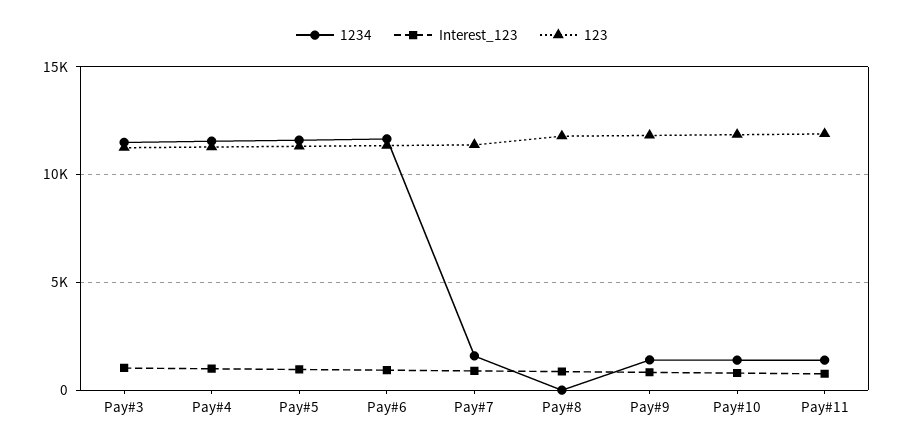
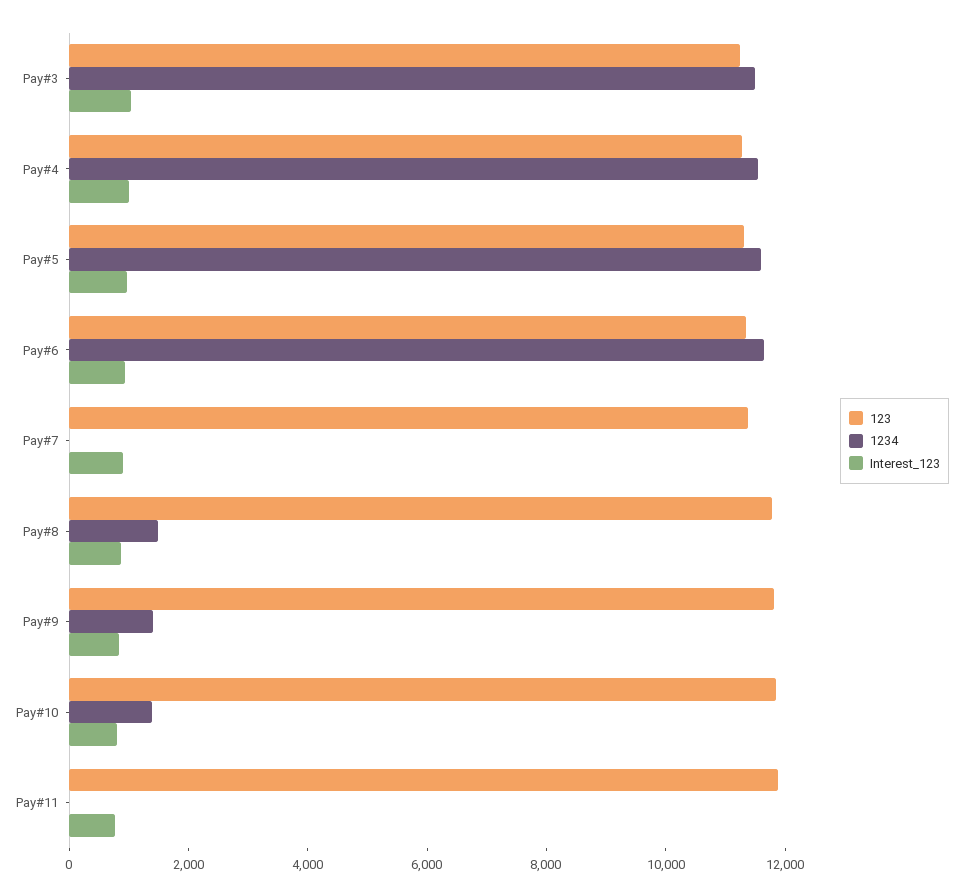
1234, Pay#7: 1500 -> 0
1234, Pay#8: 0 -> 1500
1234, Pay#11: 1500 -> 0

